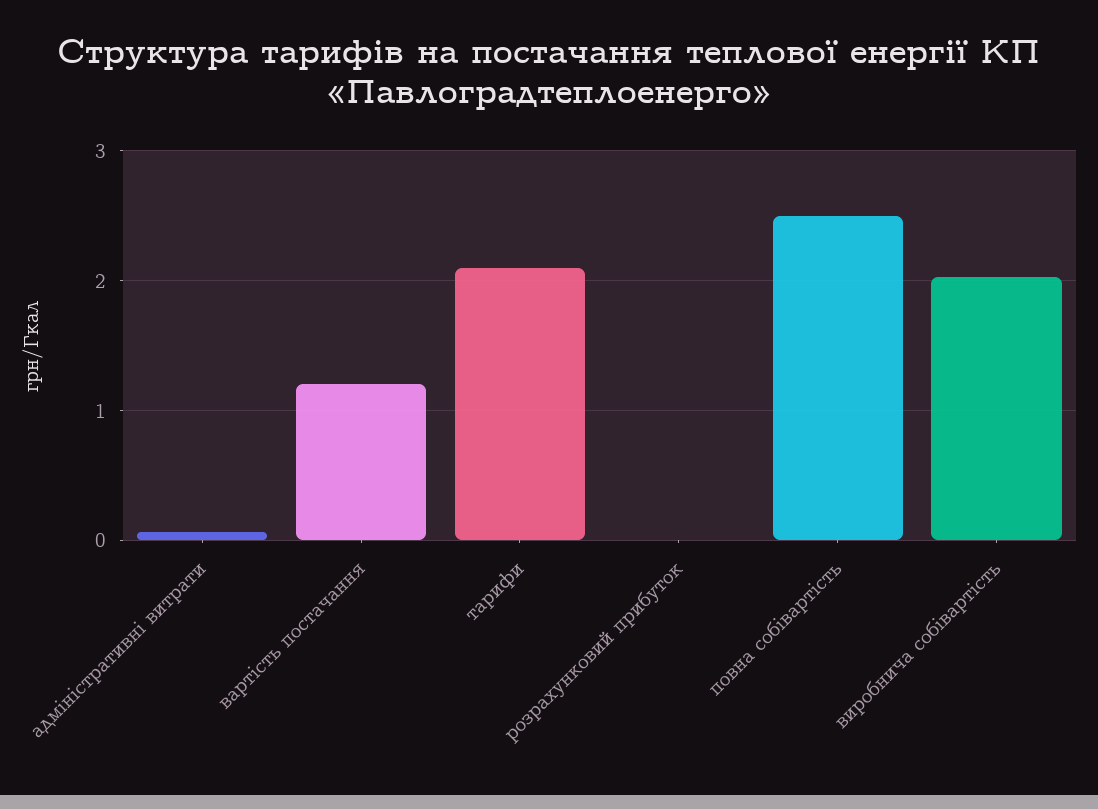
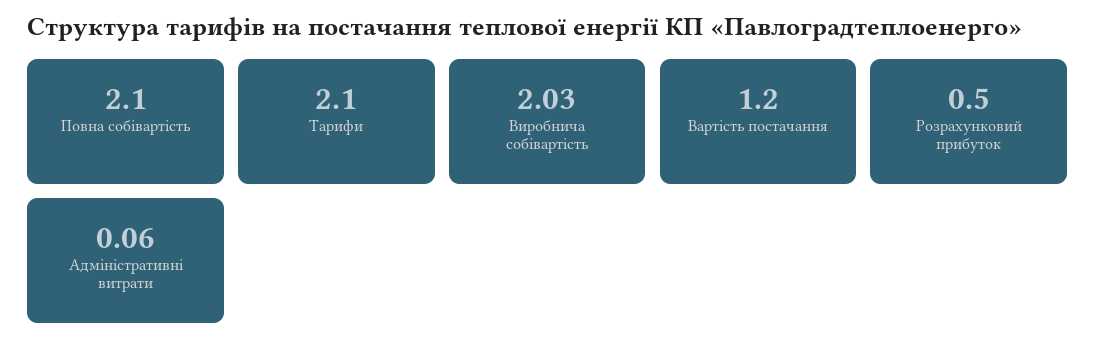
розрахунковий прибуток: 0 -> 0.5
повна собівартість: 2.5 -> 2.1

